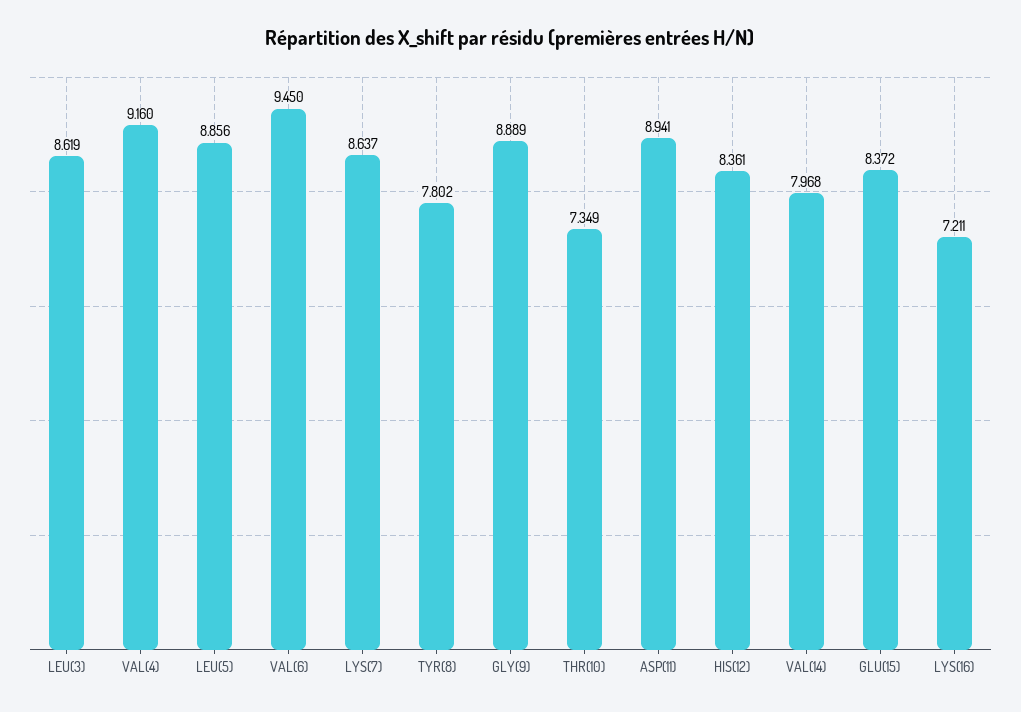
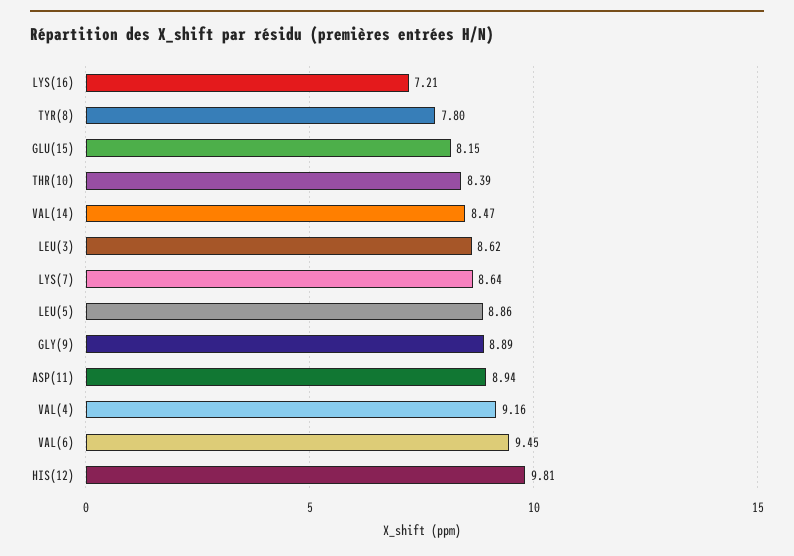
THR(10): 7.349 -> 8.39
HIS(12): 8.361 -> 9.81
VAL(14): 7.968 -> 8.47
GLU(15): 8.372 -> 8.15

